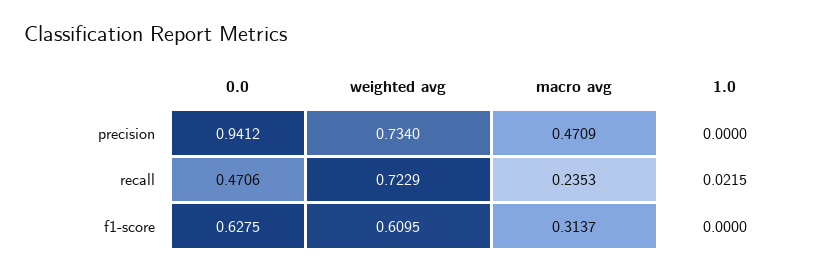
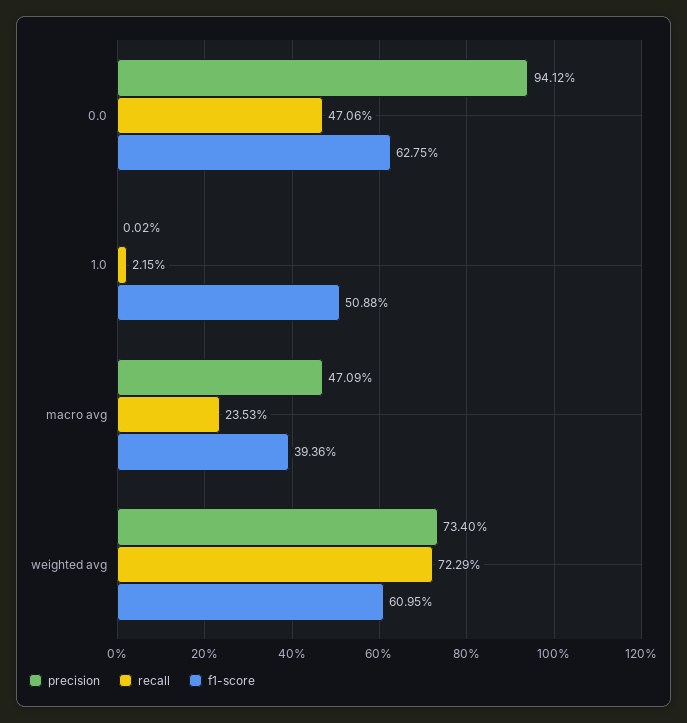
precision, 1.0: 0 -> 0.0002
f1-score, macro avg: 0.3137 -> 0.3936
f1-score, 1.0: 0 -> 0.5088

